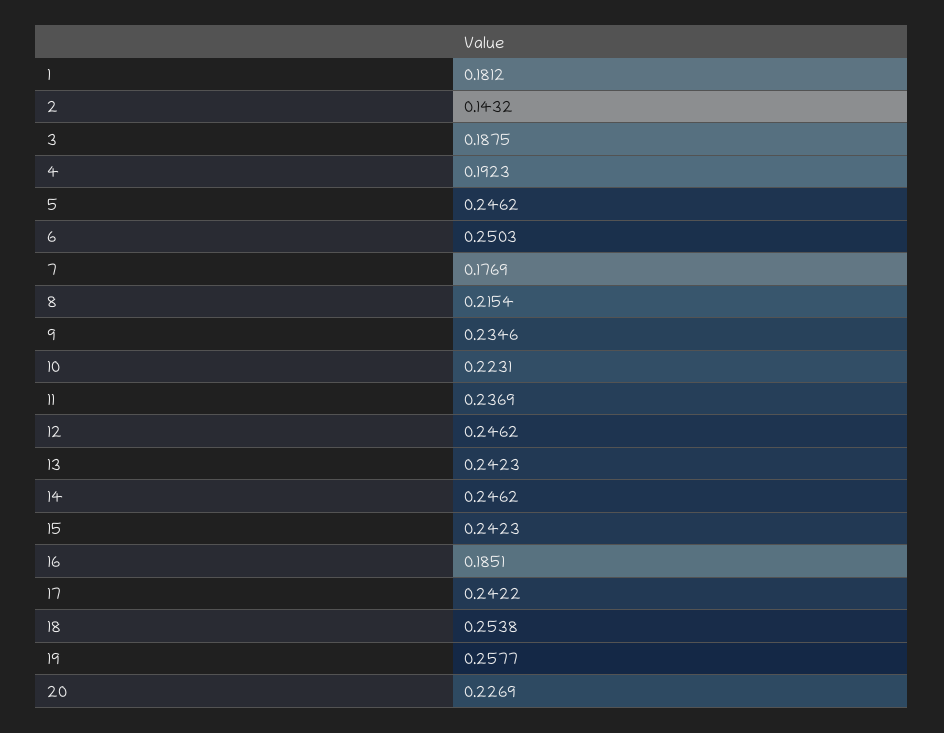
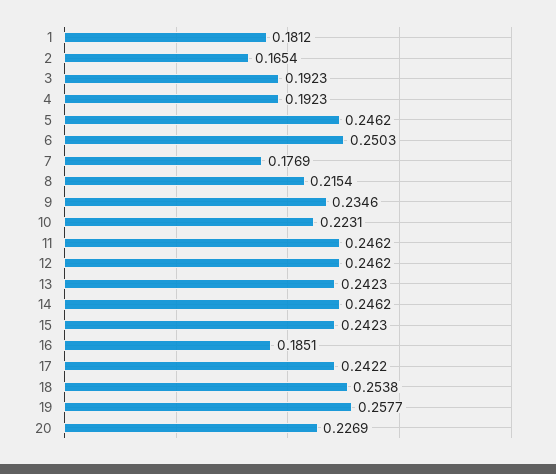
2: 0.1432 -> 0.1654
3: 0.1875 -> 0.1923
11: 0.2369 -> 0.2462

